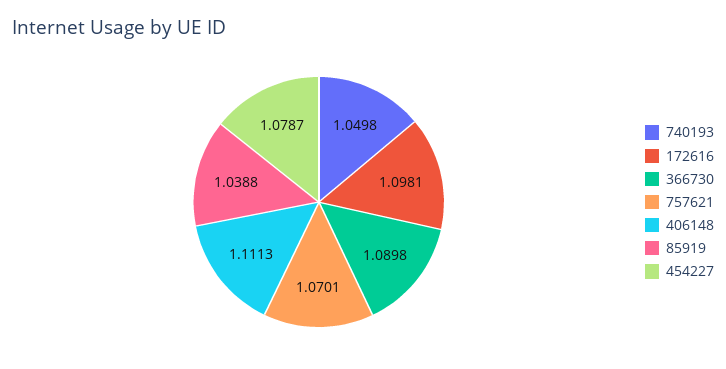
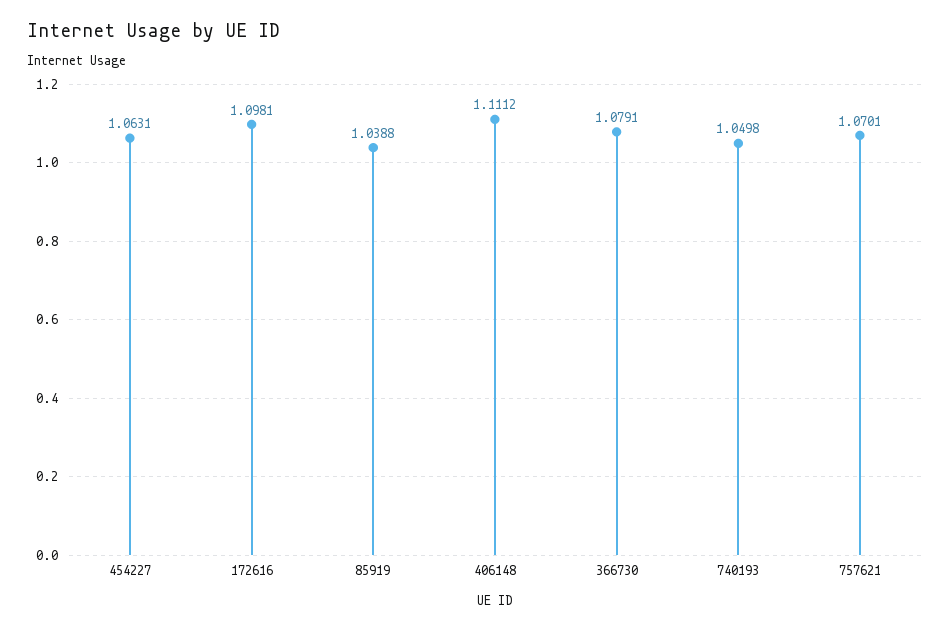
366730: 1.0898 -> 1.0791
406148: 1.1113 -> 1.1112
454227: 1.0787 -> 1.0631

